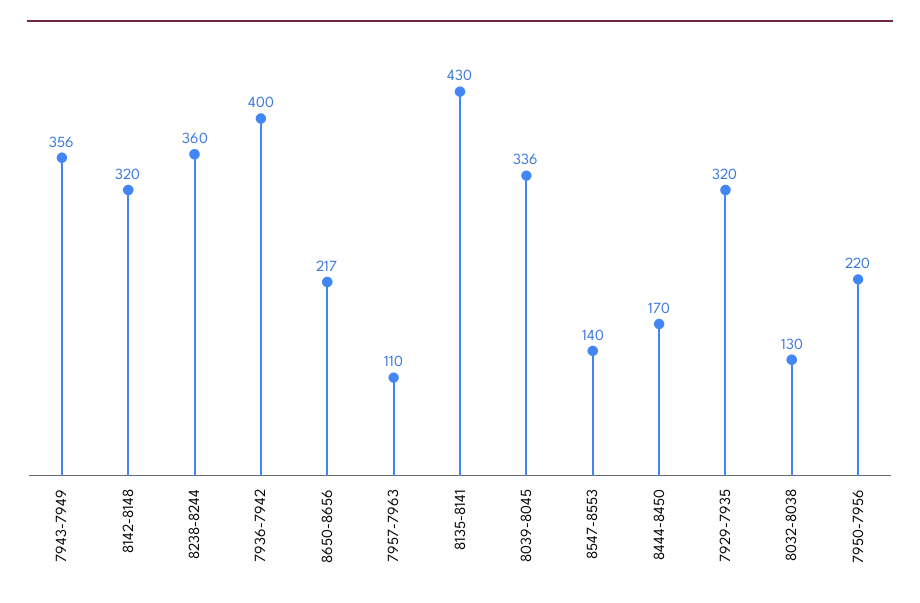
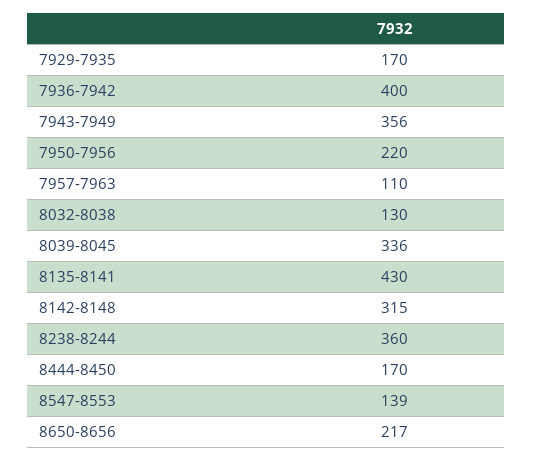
8142-8148: 320 -> 315
8547-8553: 140 -> 139
7929-7935: 320 -> 170

